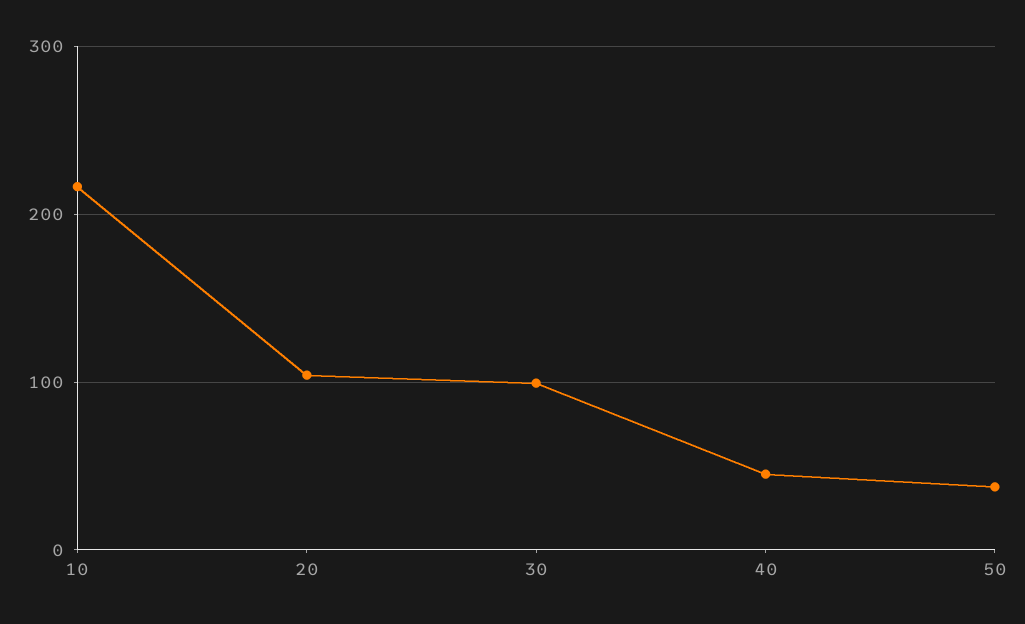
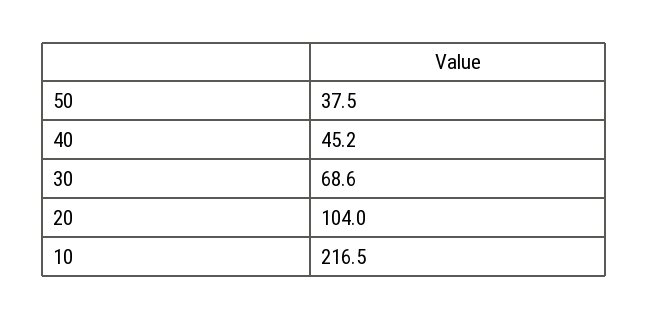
30: 100 -> 68.6

